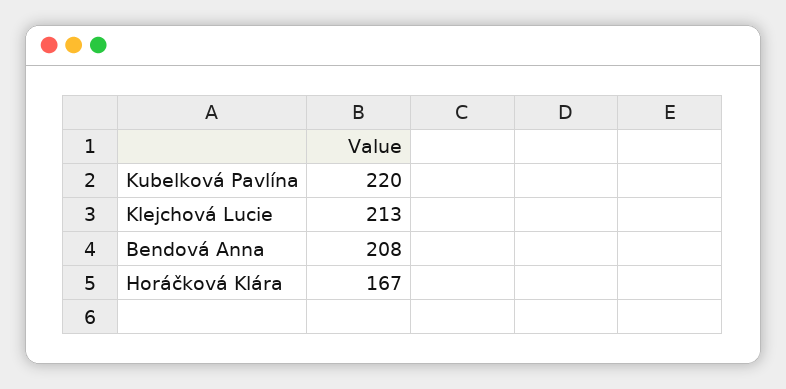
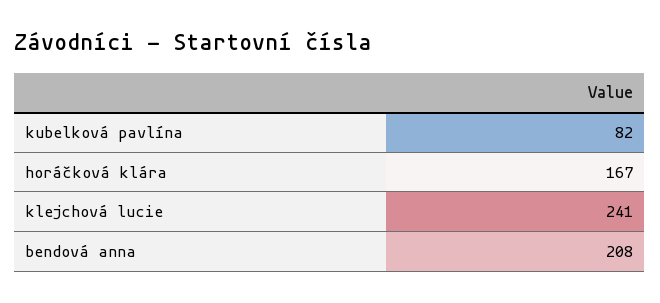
Kubelková Pavlína: 220 -> 82
Klejchová Lucie: 213 -> 241

